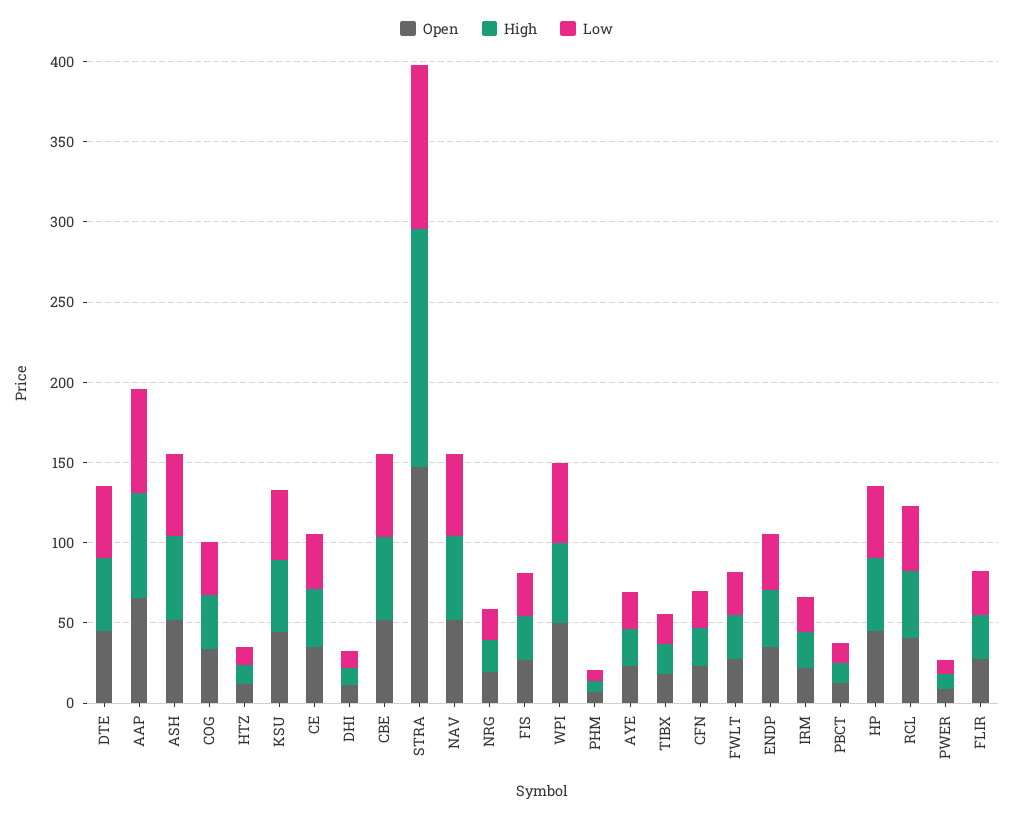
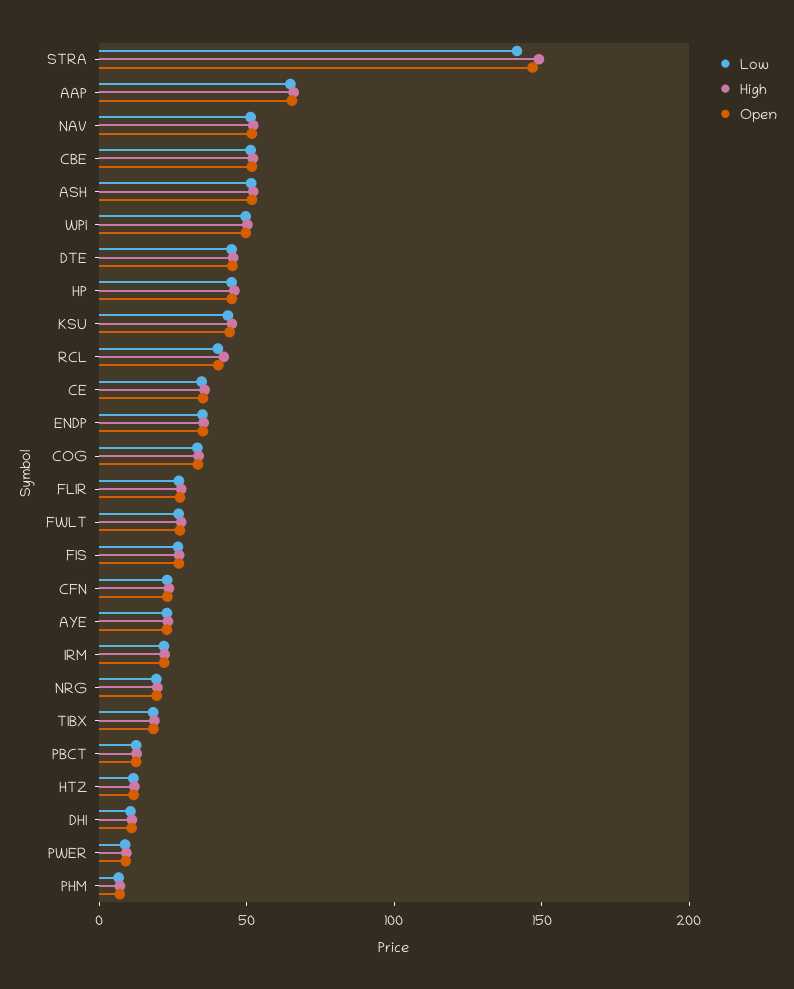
Low, STRA: 100 -> 140

